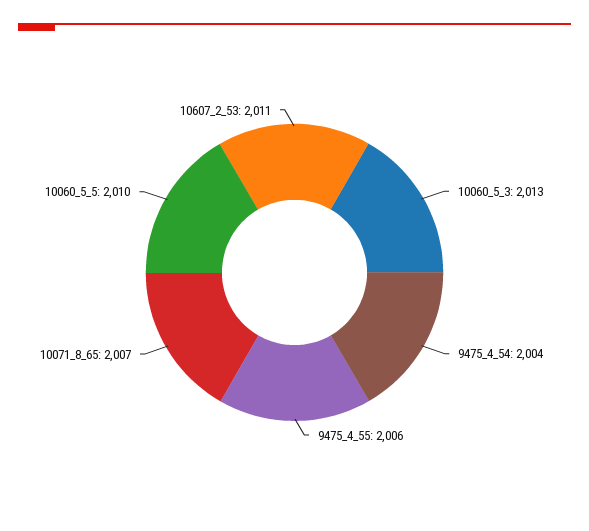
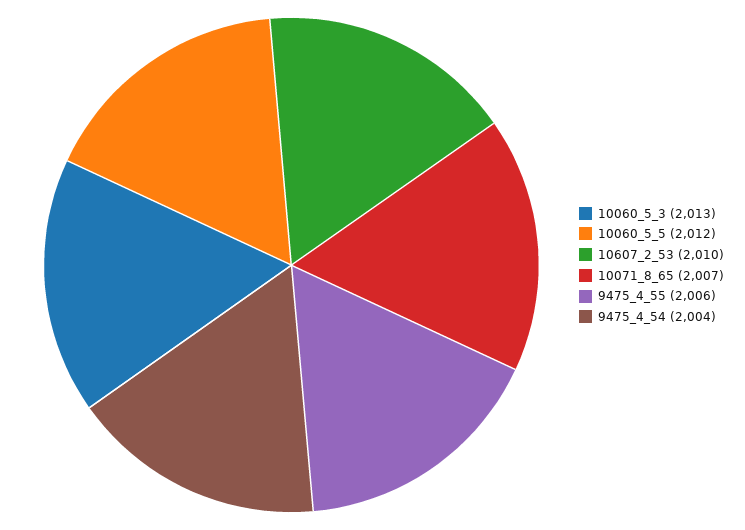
10060_5_5: 2010 -> 2012
10607_2_53: 2011 -> 2010

